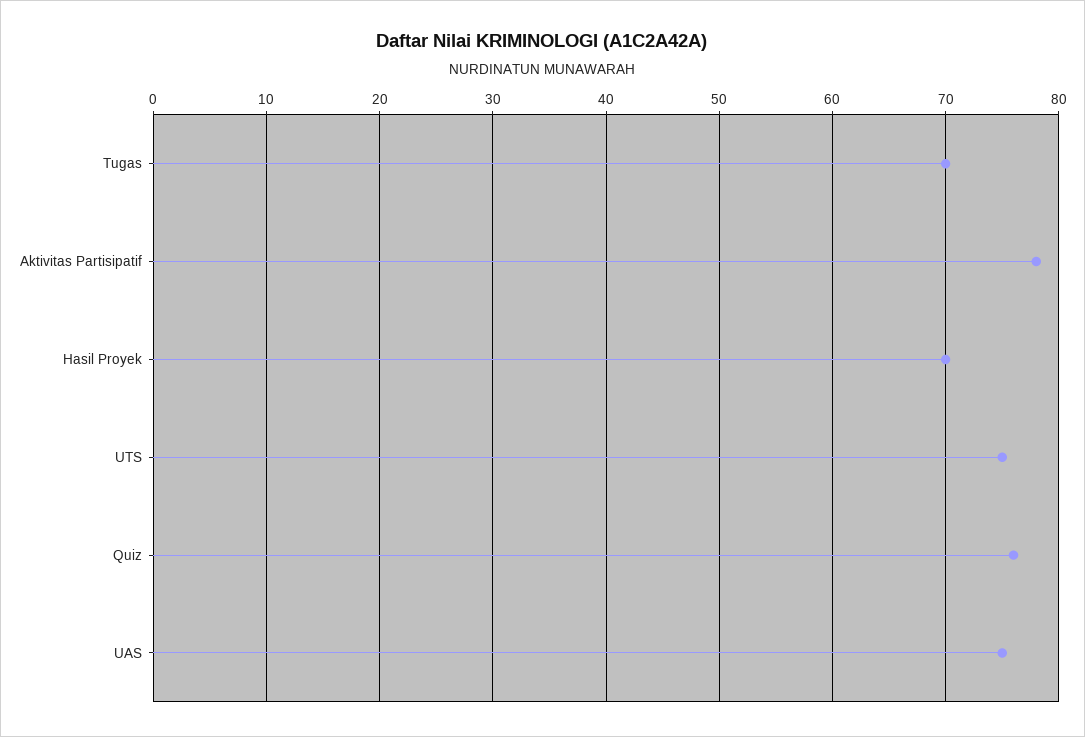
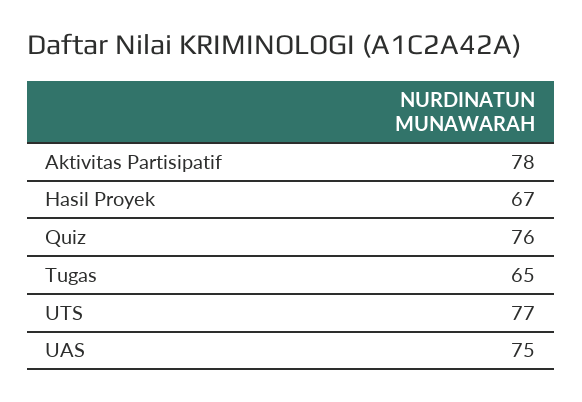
Tugas: 70 -> 65
Hasil Proyek: 70 -> 67
UTS: 75 -> 77

